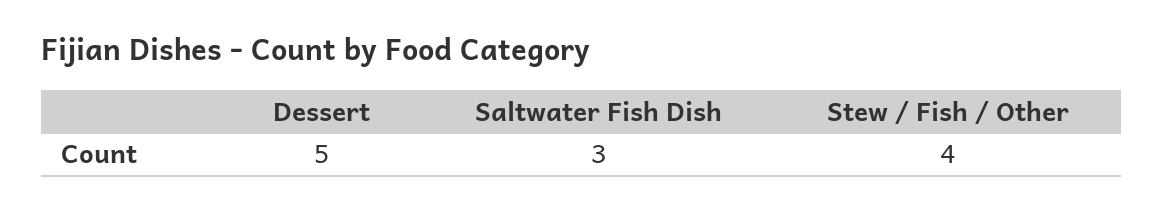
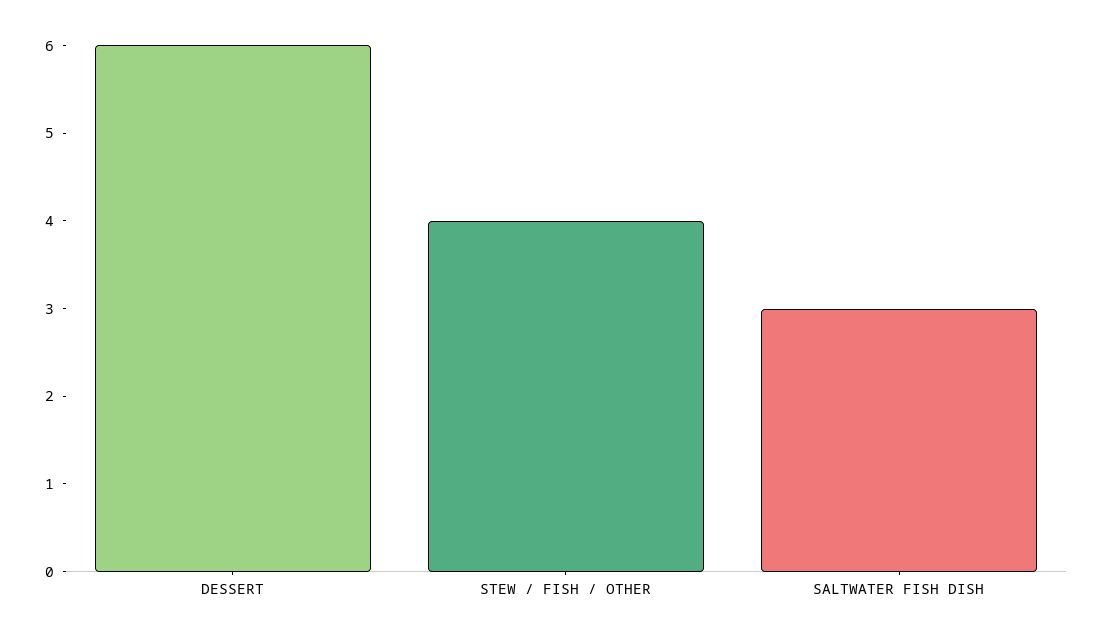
Dessert: 5 -> 6

